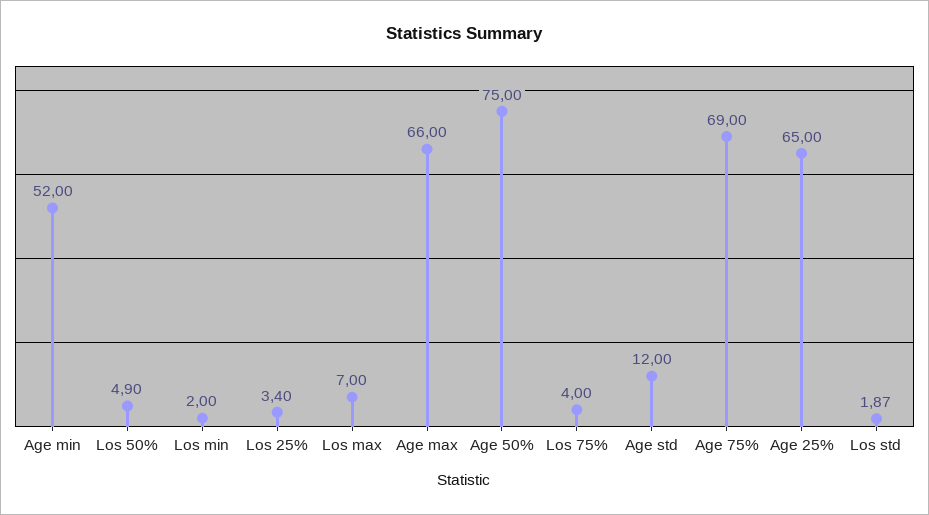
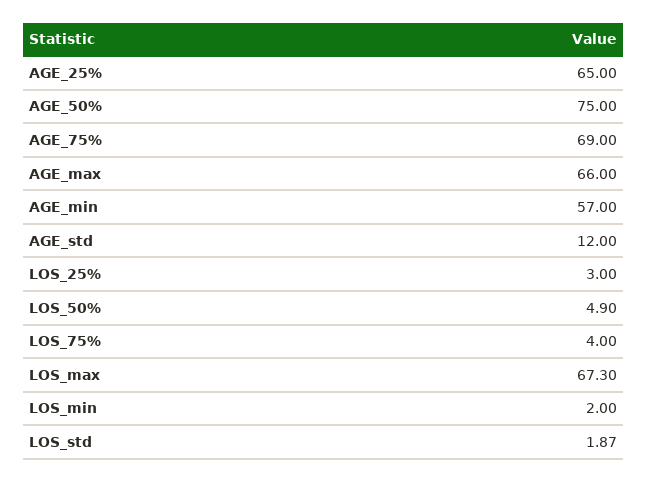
Age min: 52 -> 57
Los 25%: 3.4 -> 3
Los max: 7 -> 67.3

